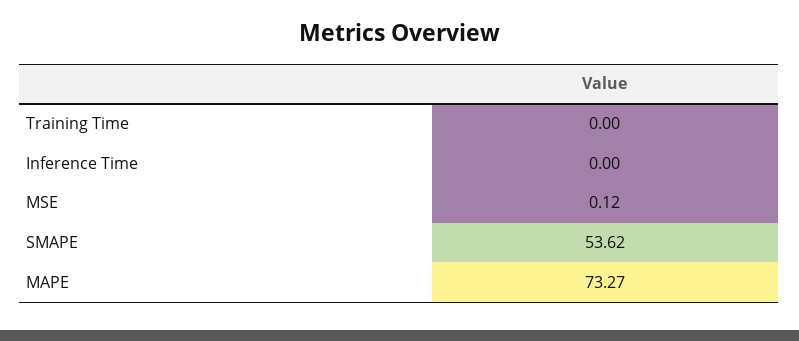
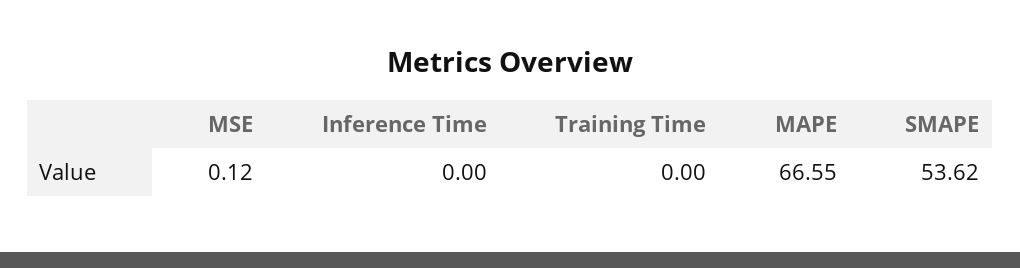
MAPE: 73.27 -> 66.55

